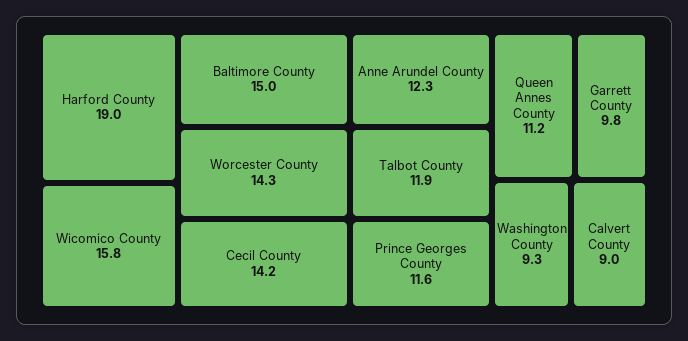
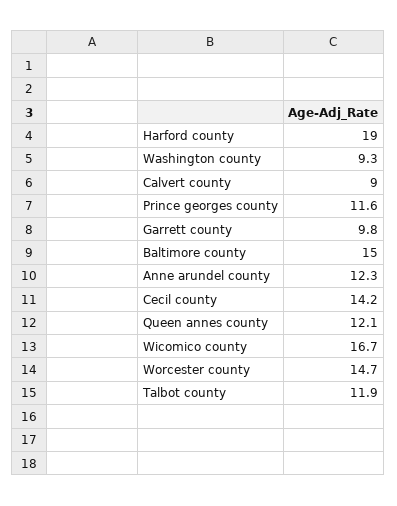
Wicomico County: 15.8 -> 16.7
Worcester County: 14.3 -> 14.7
Queen Annes County: 11.2 -> 12.1

